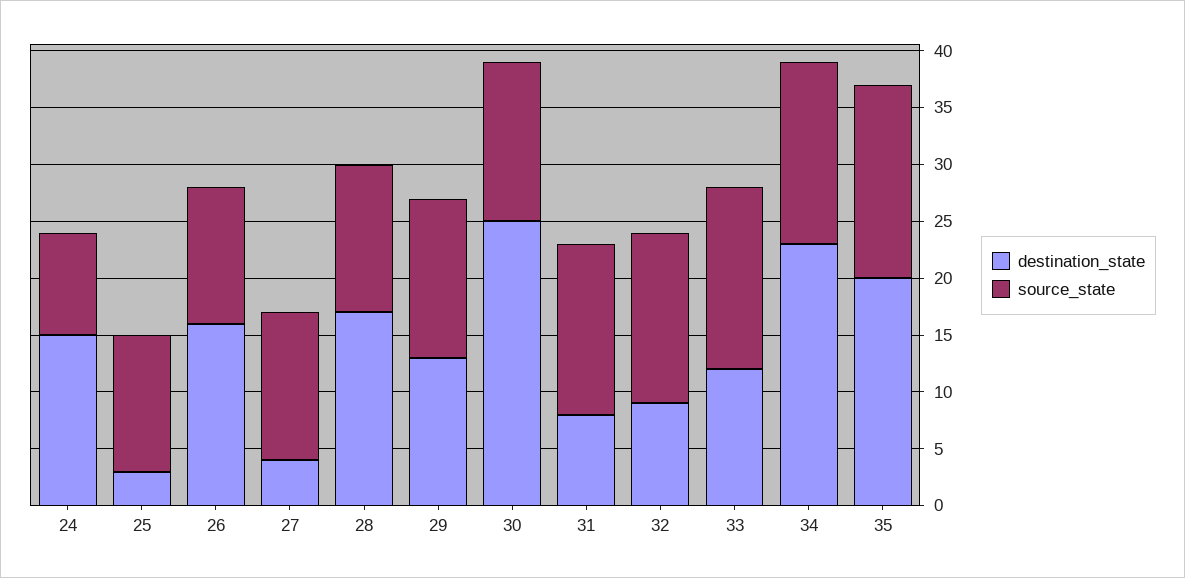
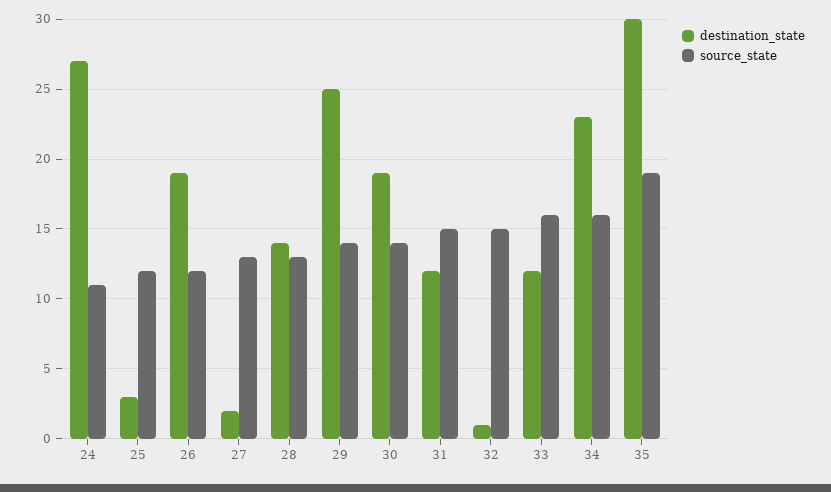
destination_state, 24: 15 -> 27
source_state, 24: 9 -> 11
destination_state, 26: 16 -> 19
destination_state, 27: 4 -> 2
destination_state, 28: 17 -> 14
destination_state, 29: 13 -> 25
destination_state, 30: 25 -> 19
destination_state, 31: 8 -> 12
destination_state, 32: 9 -> 1
destination_state, 35: 20 -> 30
source_state, 35: 17 -> 19

